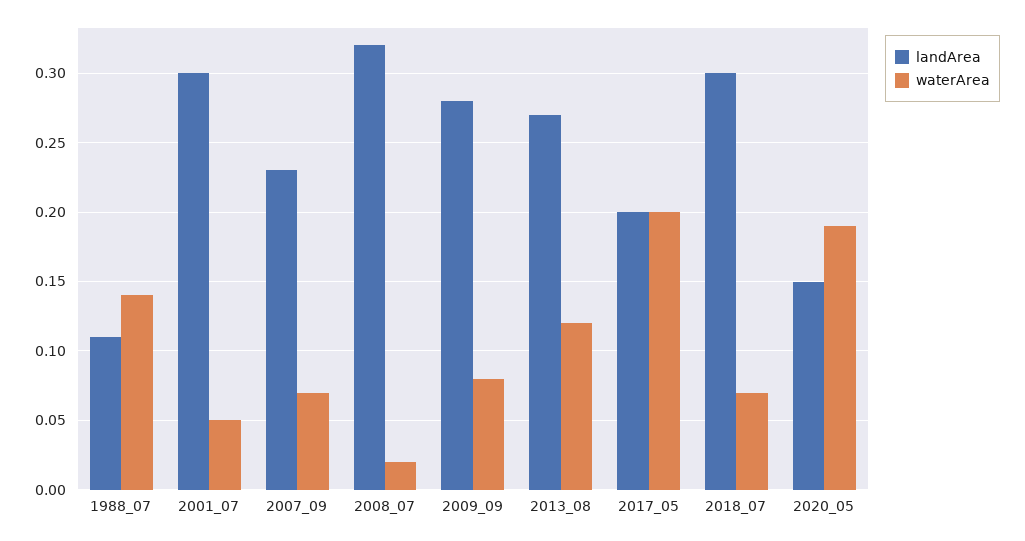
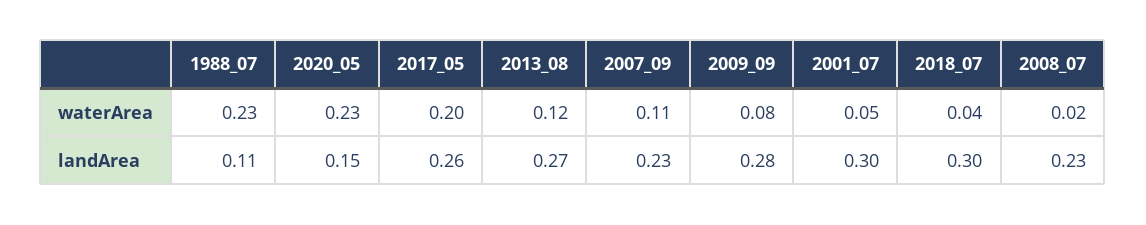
waterArea, 1988_07: 0.14 -> 0.23
waterArea, 2007_09: 0.07 -> 0.11
landArea, 2008_07: 0.32 -> 0.23
landArea, 2017_05: 0.2 -> 0.26
waterArea, 2018_07: 0.07 -> 0.04
waterArea, 2020_05: 0.19 -> 0.23

